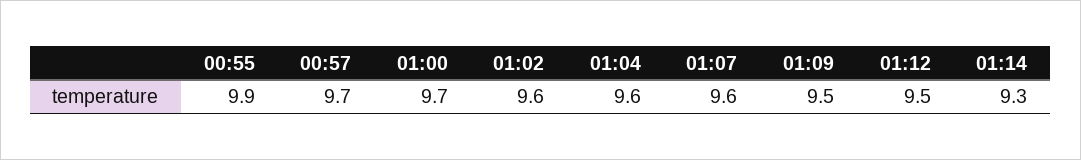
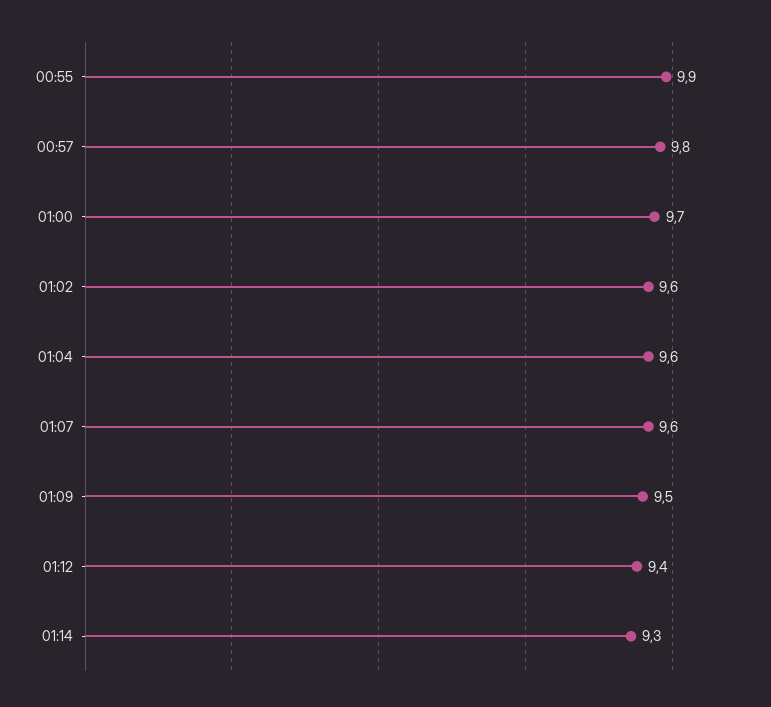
00:57: 9.7 -> 9.8
01:12: 9.5 -> 9.4

